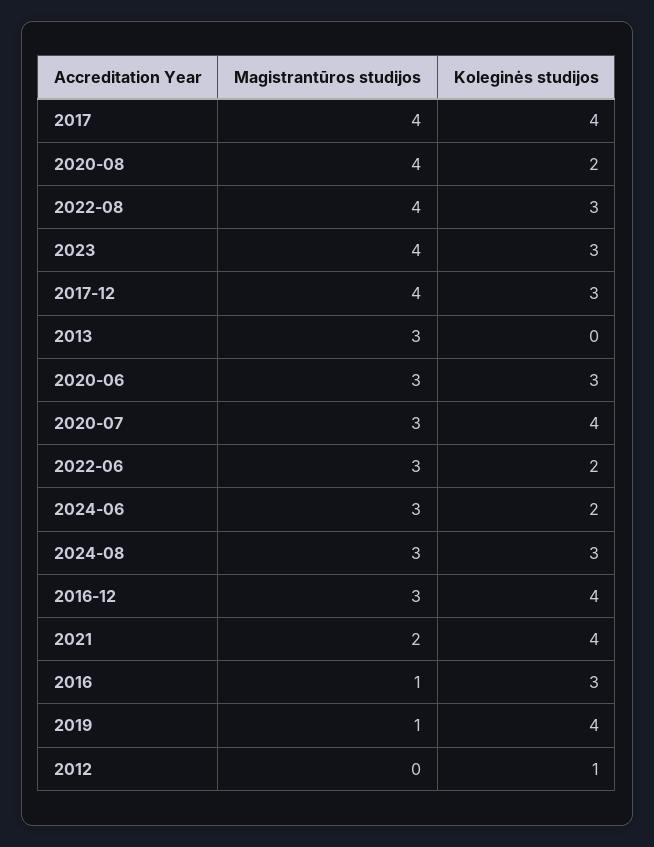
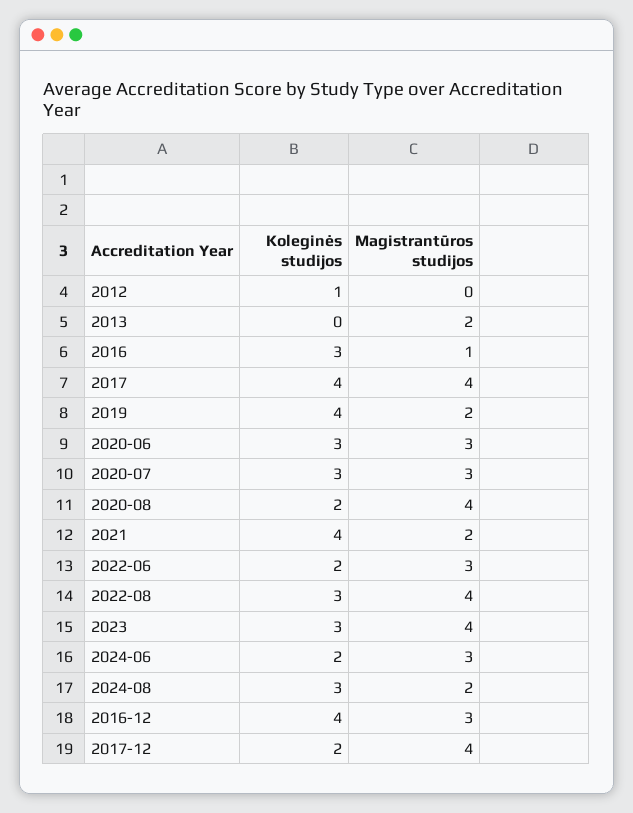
Koleginės studijos, 2017-12: 3 -> 2
Magistrantūros studijos, 2013: 3 -> 2
Koleginės studijos, 2020-07: 4 -> 3
Magistrantūros studijos, 2024-08: 3 -> 2
Magistrantūros studijos, 2019: 1 -> 2

